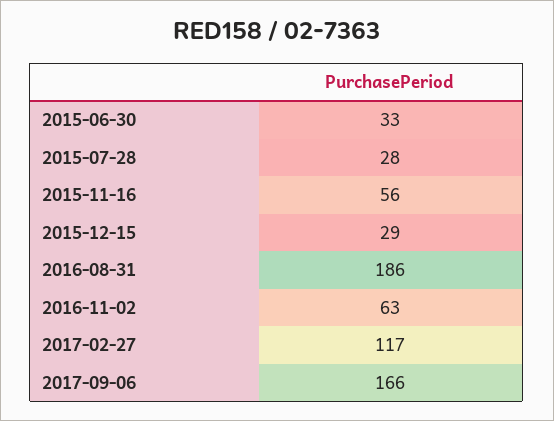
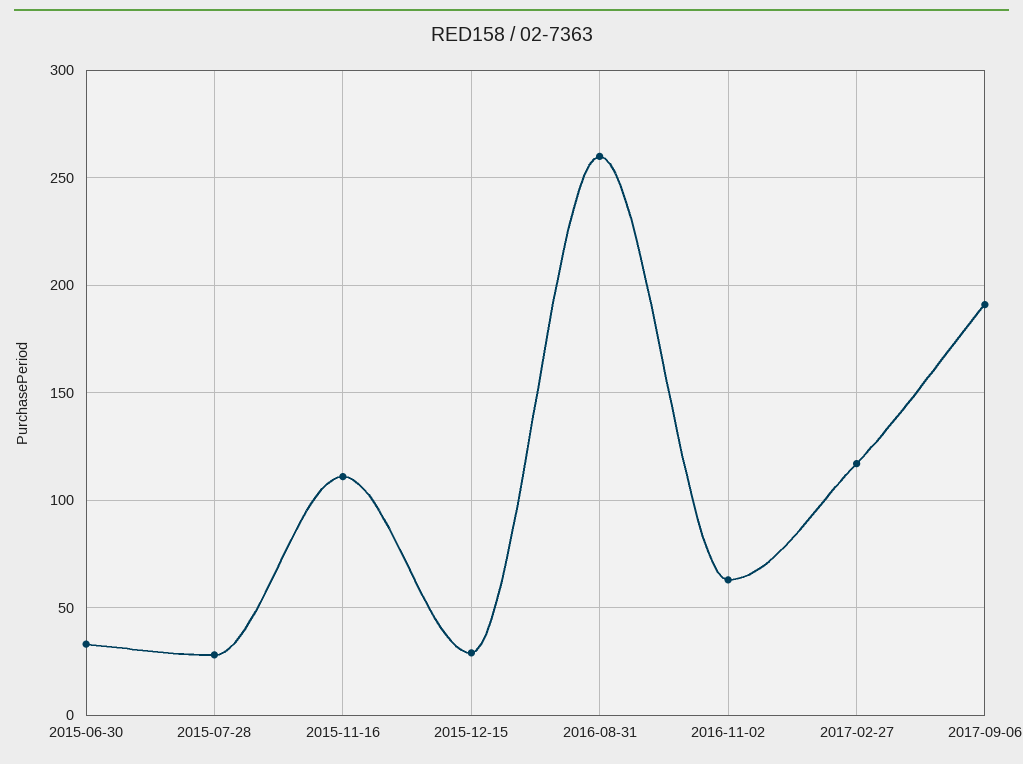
2015-11-16: 56 -> 110
2016-08-31: 186 -> 260
2017-09-06: 166 -> 190

